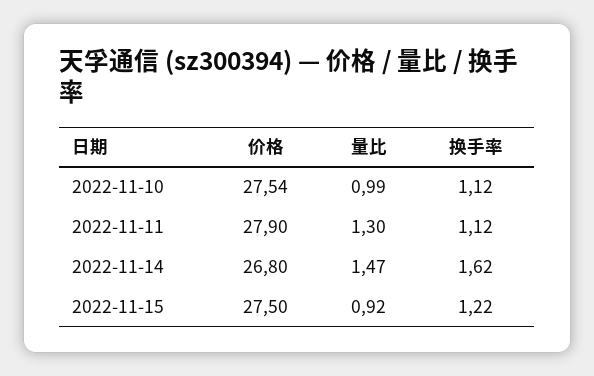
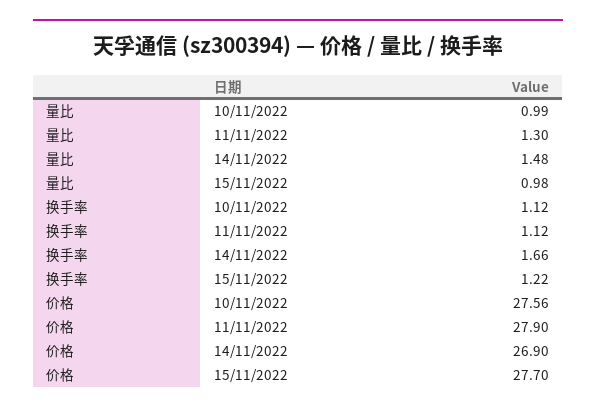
价格, 2022-11-10: 27.54 -> 27.56
价格, 2022-11-14: 26.8 -> 26.9
量比, 2022-11-14: 1.47 -> 1.48
换手率, 2022-11-14: 1.62 -> 1.66
价格, 2022-11-15: 27.5 -> 27.7
量比, 2022-11-15: 0.92 -> 0.98

